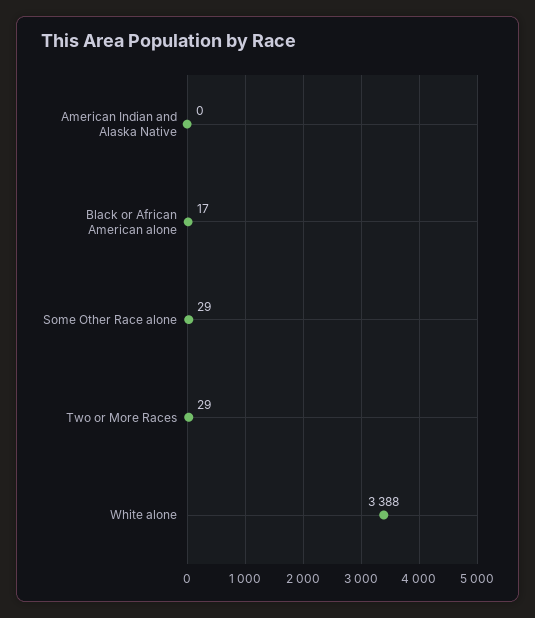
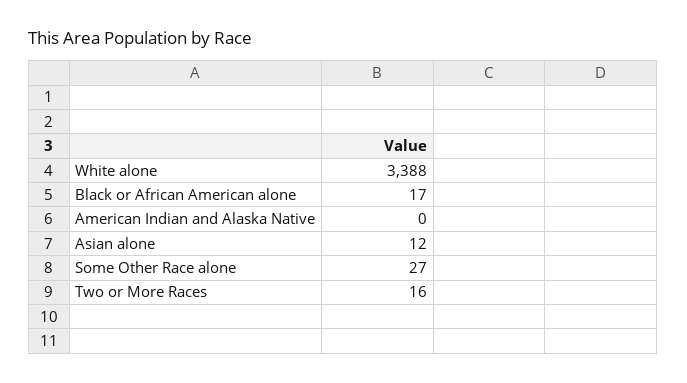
Some Other Race alone: 29 -> 27
Two or More Races: 29 -> 16
Asian alone: none -> 12

